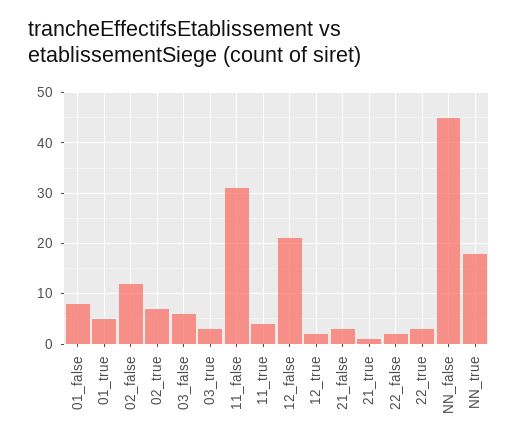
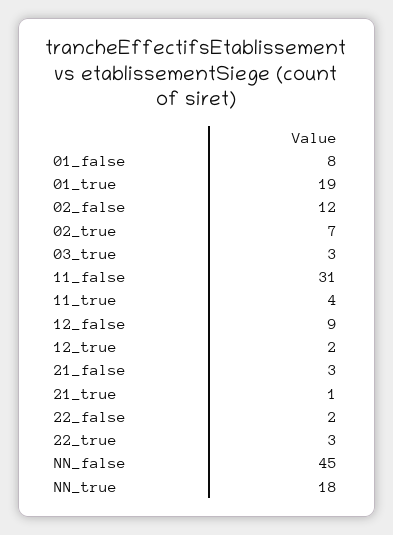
01_true: 5 -> 19
03_false: 5 -> none
12_false: 20 -> 9

